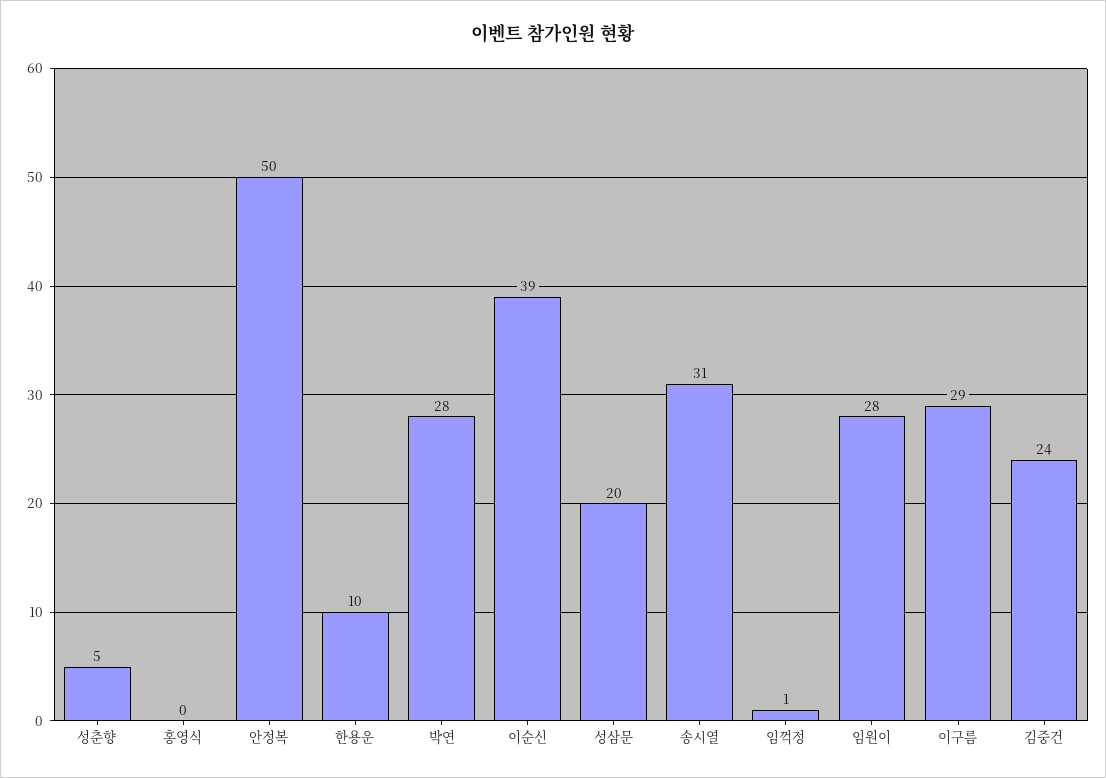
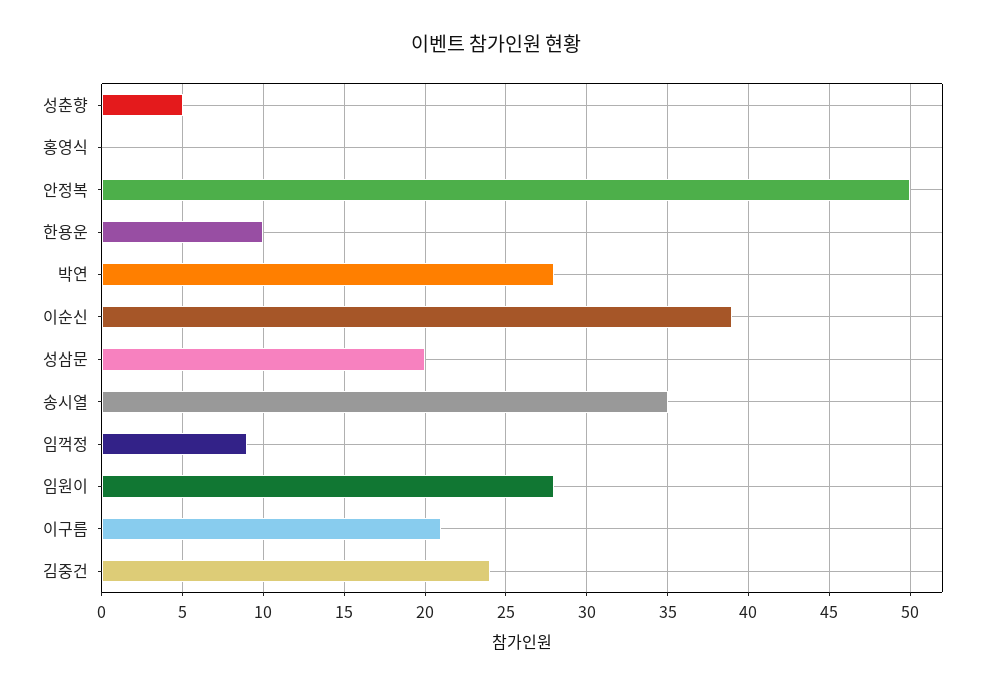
송시열: 31 -> 35
임꺽정: 1 -> 9
이구름: 29 -> 21

